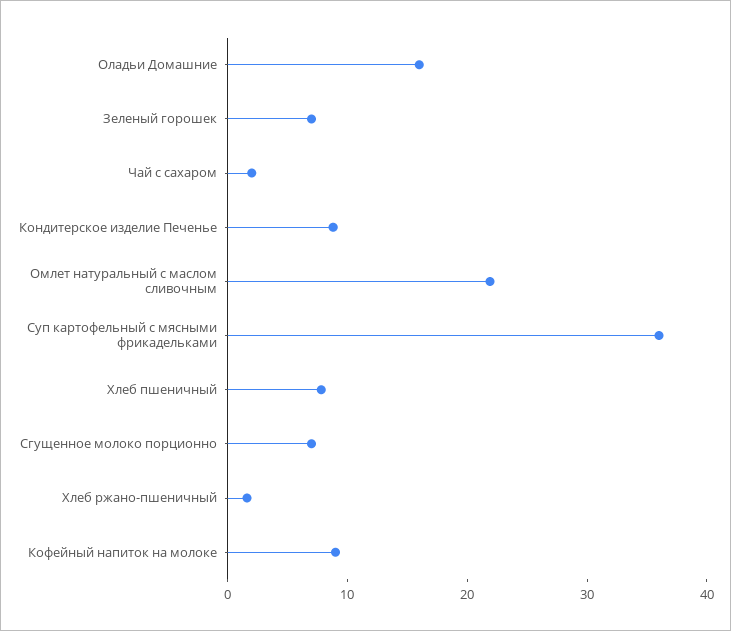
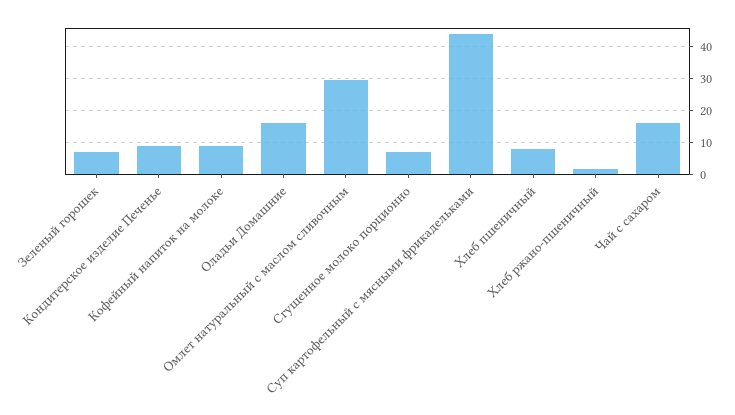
Чай с сахаром: 2 -> 16
Омлет натуральный с маслом сливочным: 22 -> 30
Суп картофельный с мясными фрикадельками: 36 -> 44

